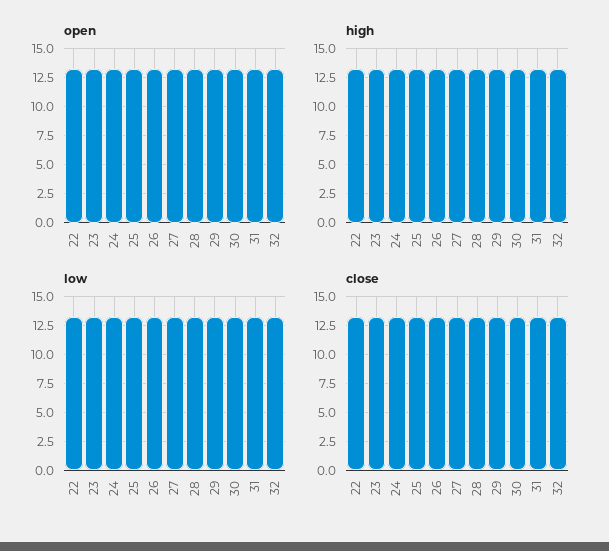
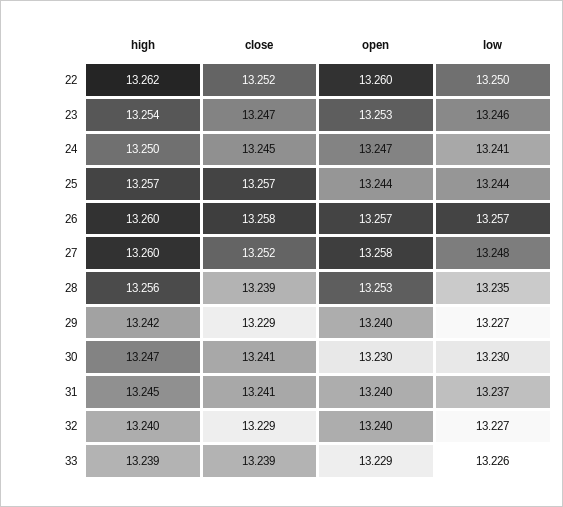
high, 33: none -> 13.239
close, 33: none -> 13.239
open, 33: none -> 13.229
low, 33: none -> 13.226

